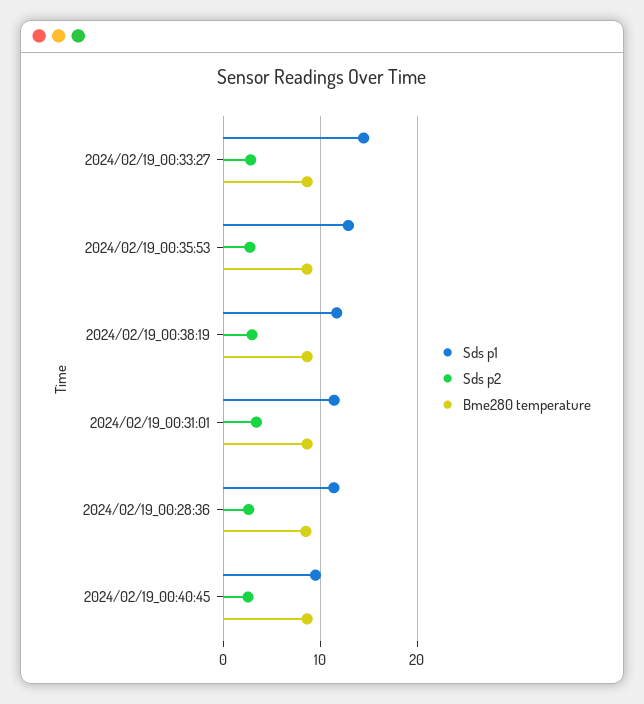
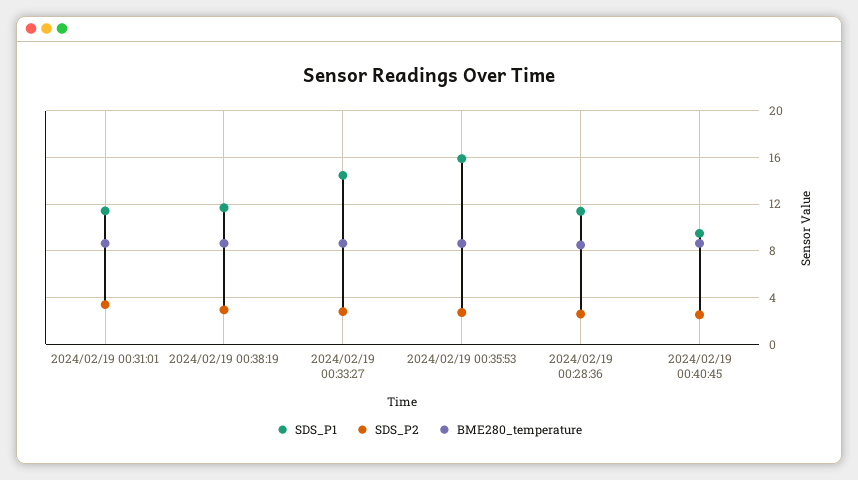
Sds p1, 2024/02/19_00:35:53: 13 -> 16

